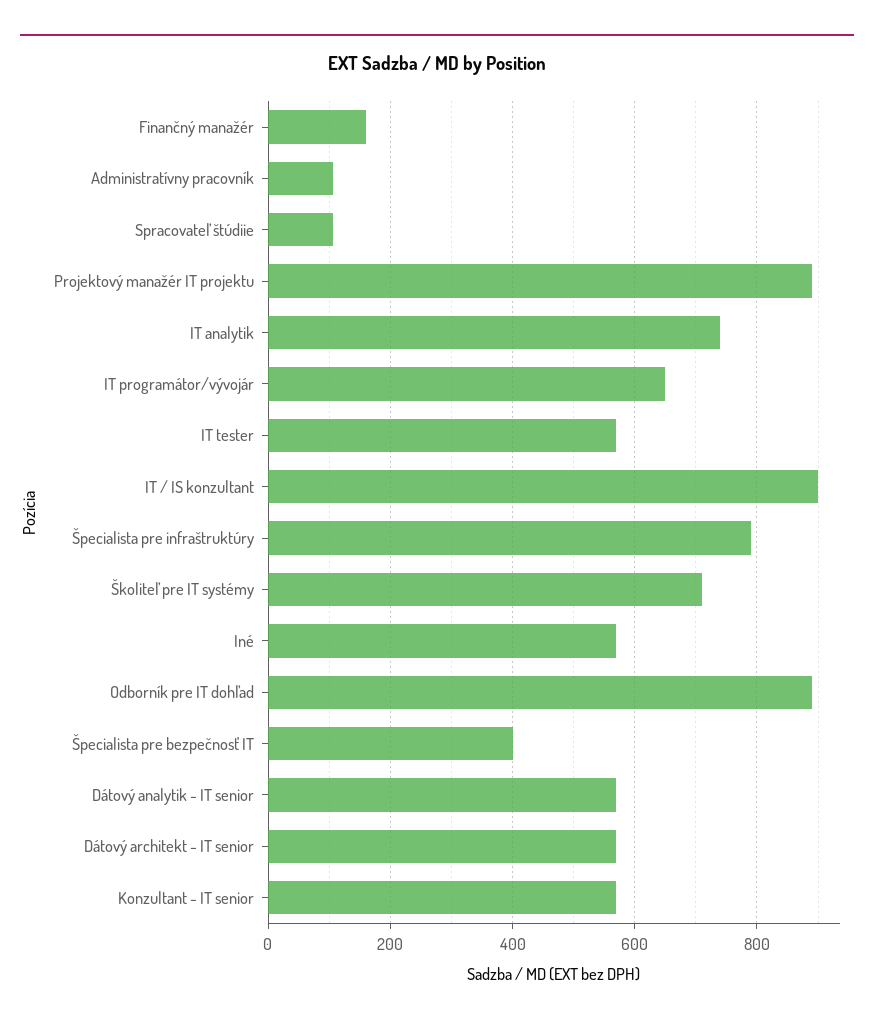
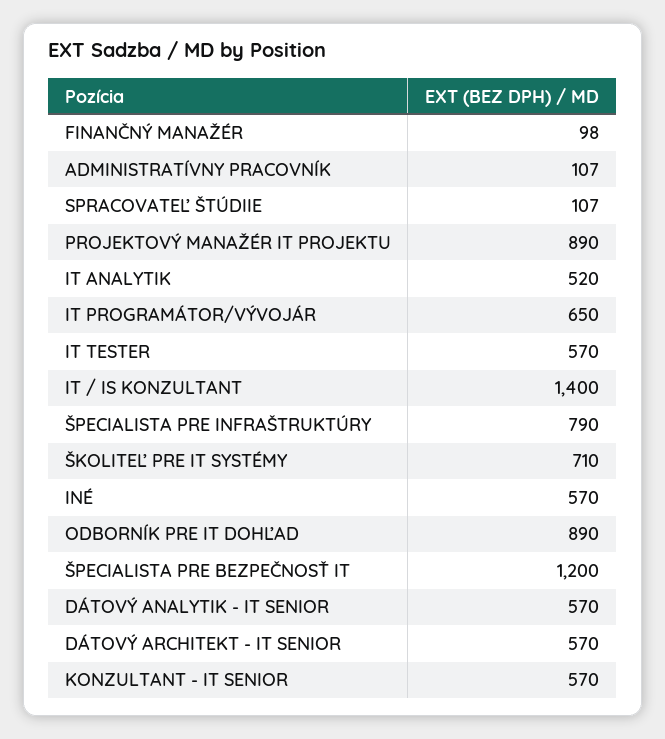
Finančný manažér: 160 -> 98
IT analytik: 740 -> 520
IT / IS konzultant: 900 -> 1400
Špecialista pre bezpečnosť IT: 400 -> 1200

